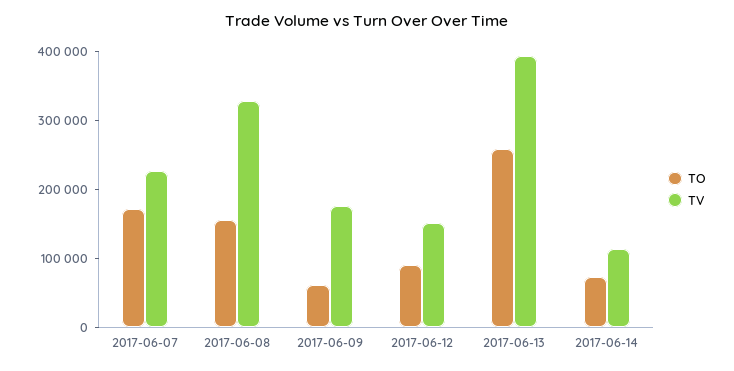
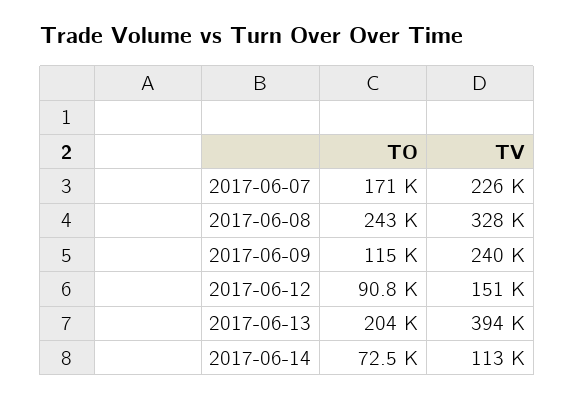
TO, 2017-06-08: 160000 -> 243000
TO, 2017-06-09: 60000 -> 115000
TV, 2017-06-09: 180000 -> 240000
TO, 2017-06-13: 260000 -> 204000

